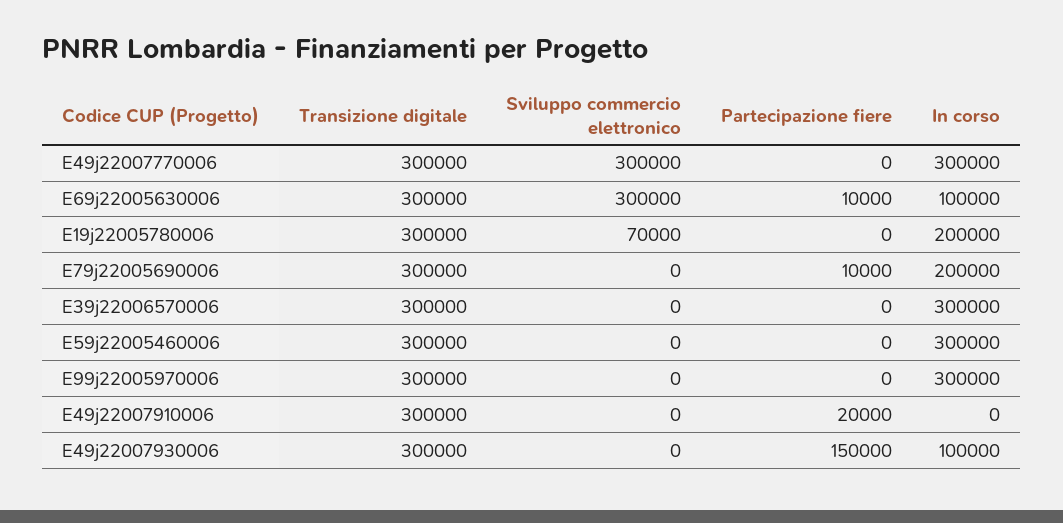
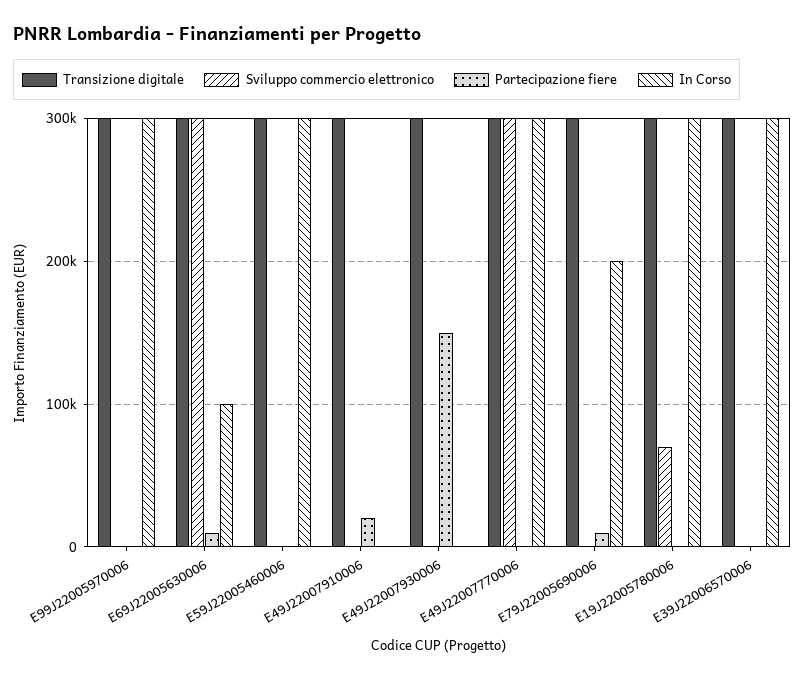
In corso, E19j22005780006: 200000 -> 300000
In corso, E49j22007930006: 100000 -> 0

